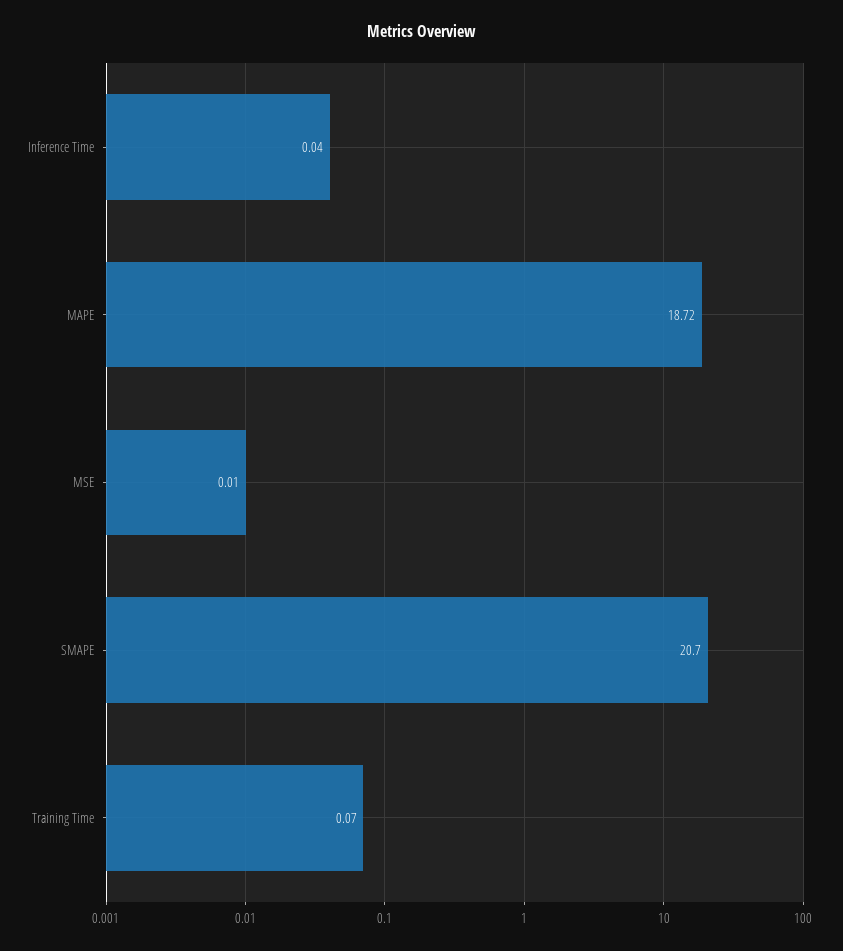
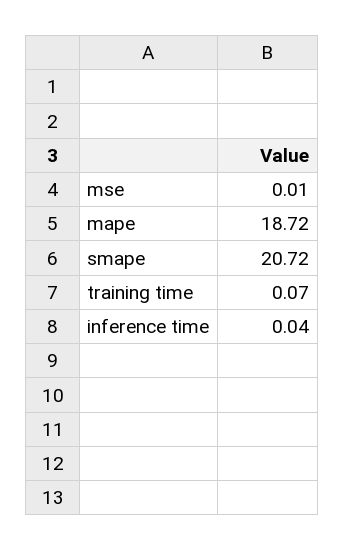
SMAPE: 20.7 -> 20.72

